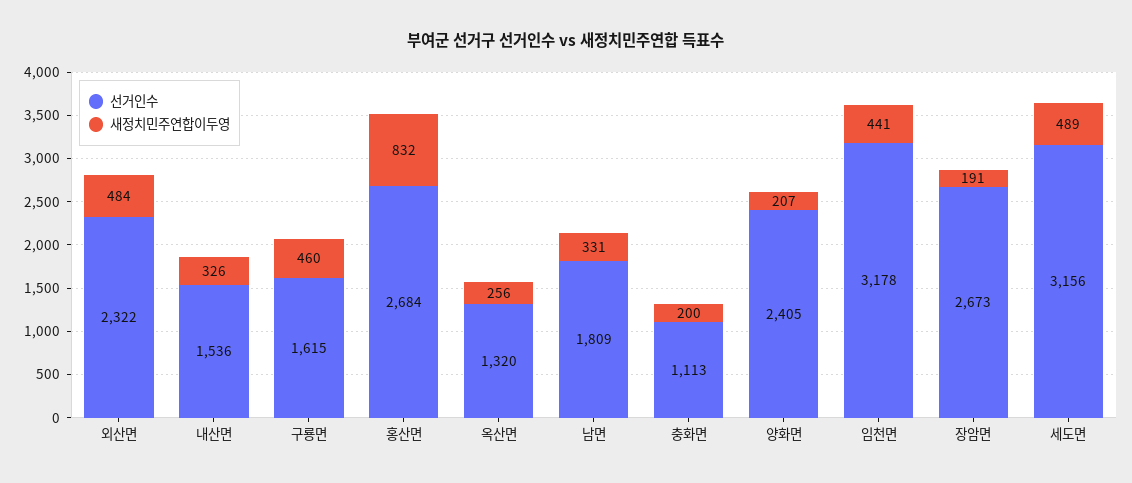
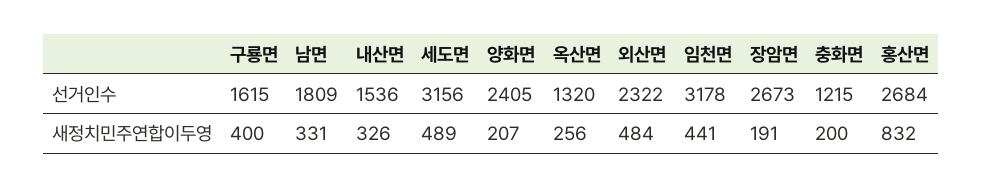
새정치민주연합이두영, 구룡면: 460 -> 400
선거인수, 충화면: 1113 -> 1215

